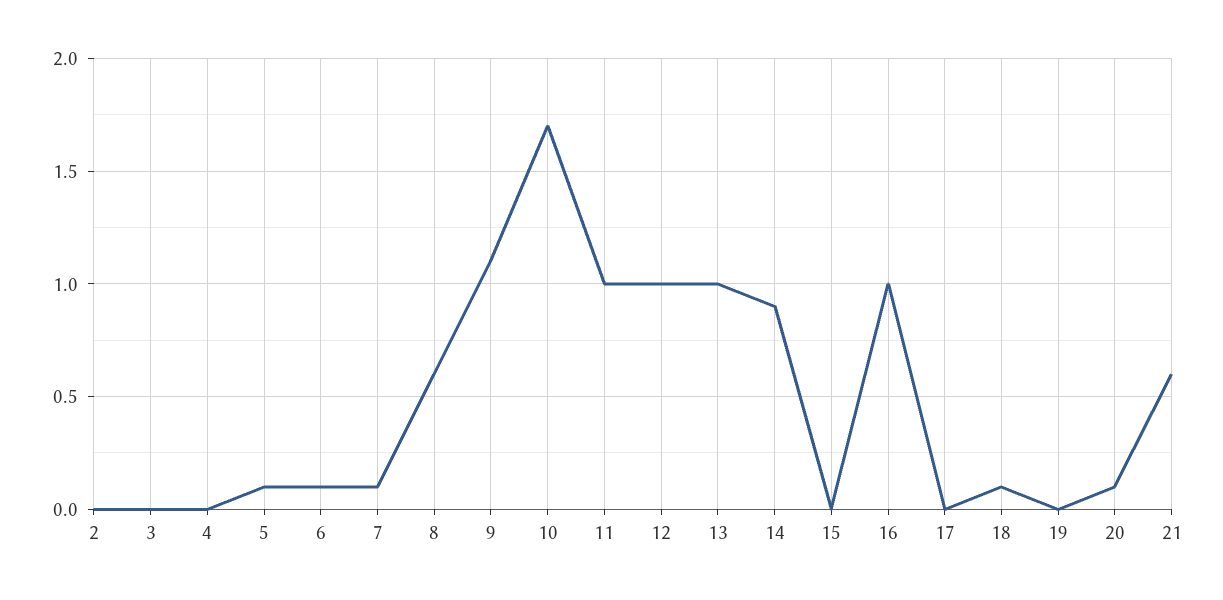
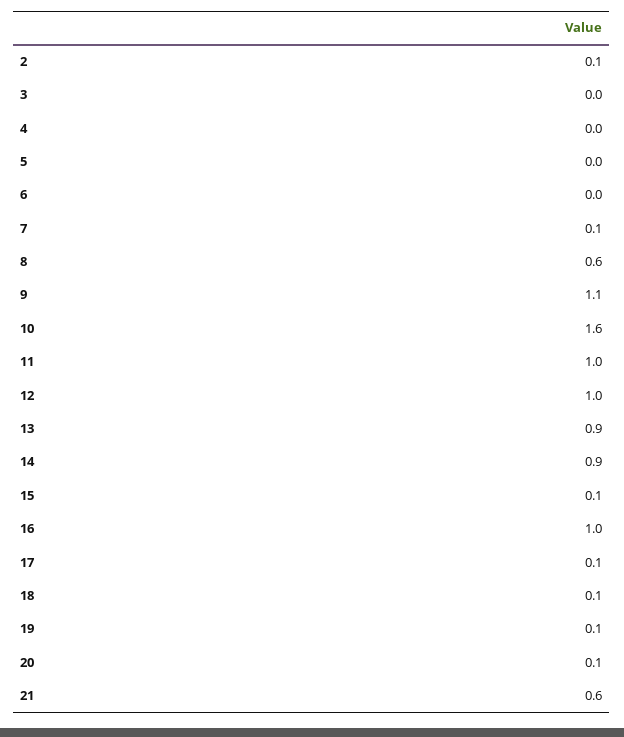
2: 0 -> 0.1
5: 0.1 -> 0
6: 0.1 -> 0
10: 1.7 -> 1.6
13: 1 -> 0.9
15: 0 -> 0.1
17: 0 -> 0.1
19: 0 -> 0.1

